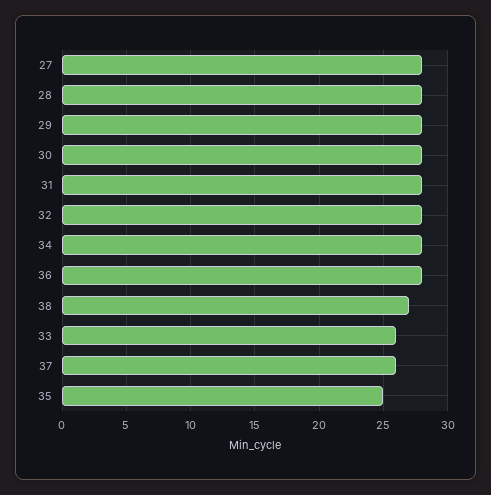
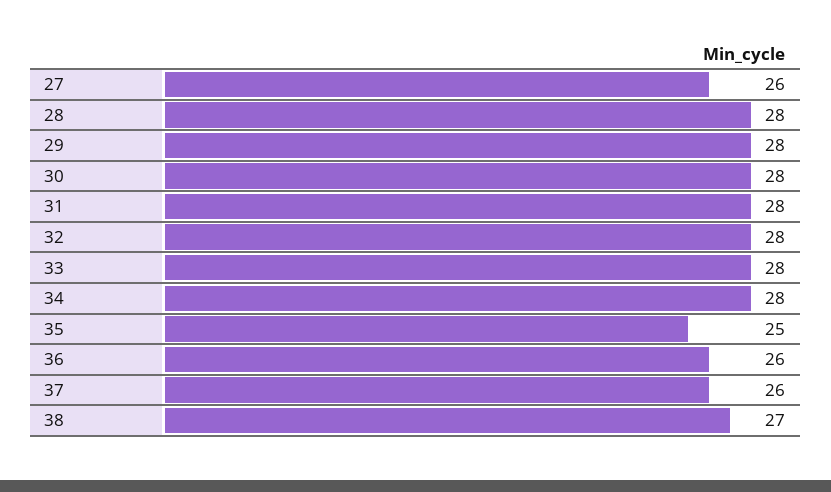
27: 28 -> 26
36: 28 -> 26
33: 26 -> 28

